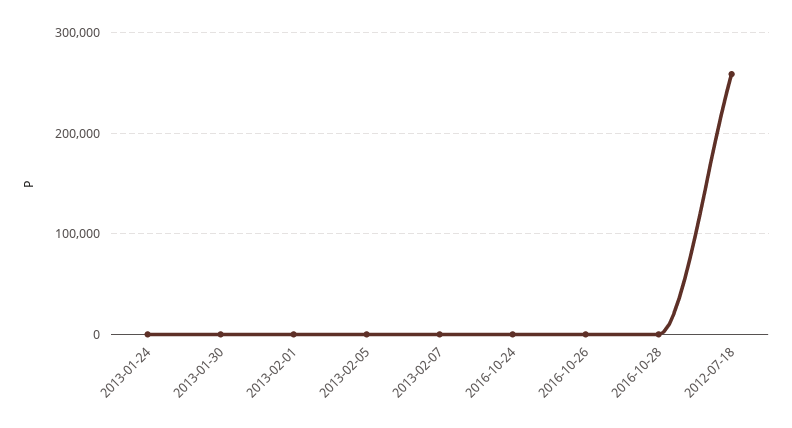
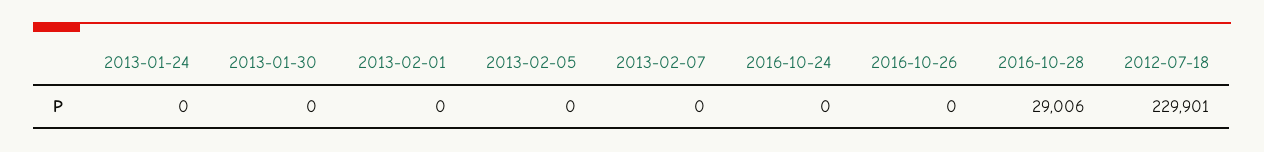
2016-10-28: 0 -> 29006
2012-07-18: 260000 -> 229901

